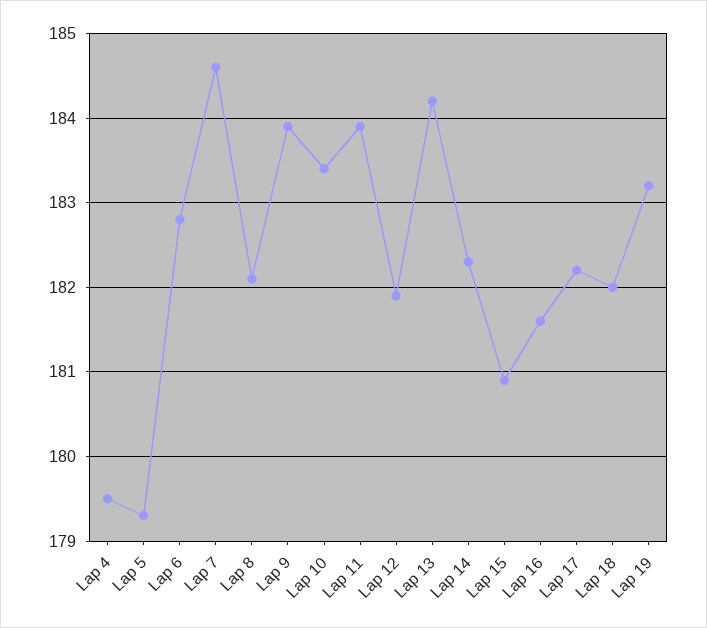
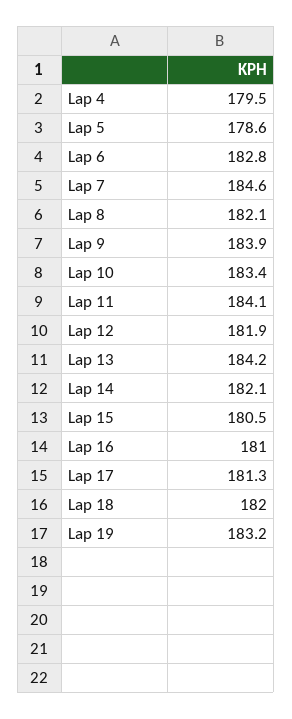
Lap 5: 179.3 -> 178.6
Lap 11: 183.9 -> 184.1
Lap 14: 182.3 -> 182.1
Lap 15: 180.9 -> 180.5
Lap 16: 181.6 -> 181
Lap 17: 182.2 -> 181.3

